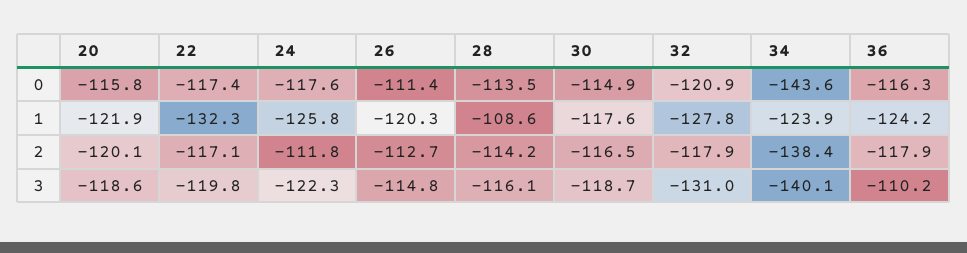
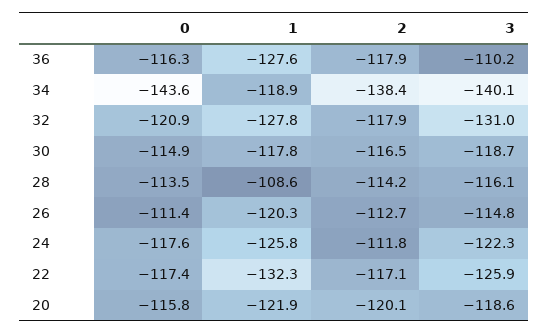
30, 1: -117.6 -> -117.8
34, 1: -123.9 -> -118.9
36, 1: -124.2 -> -127.6
22, 3: -119.8 -> -125.9

